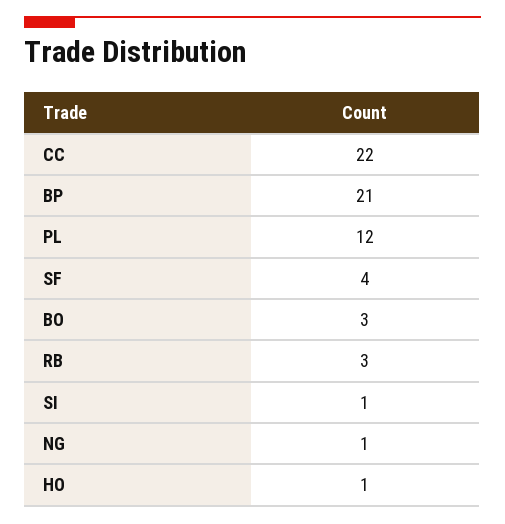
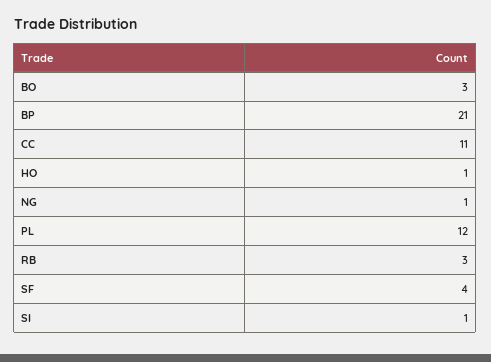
CC: 22 -> 11

